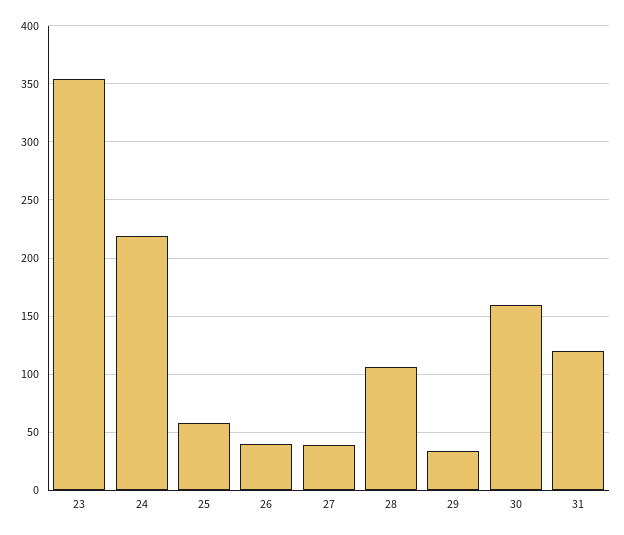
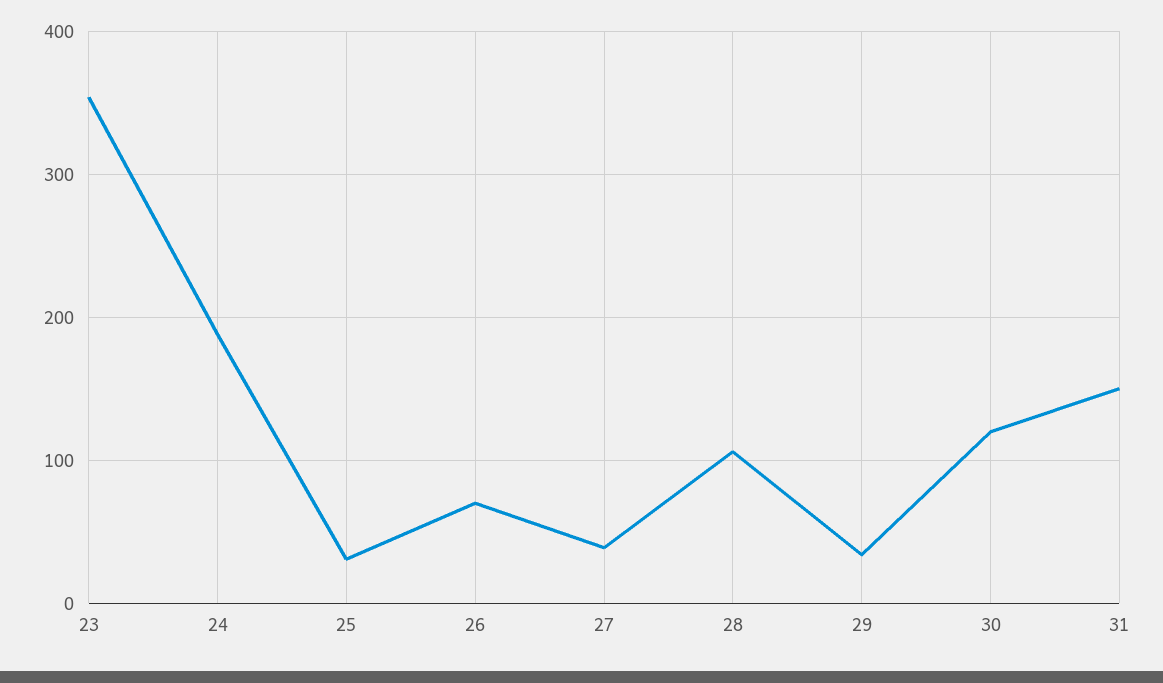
24: 220 -> 190
25: 60 -> 30
26: 40 -> 70
30: 160 -> 120
31: 120 -> 150

